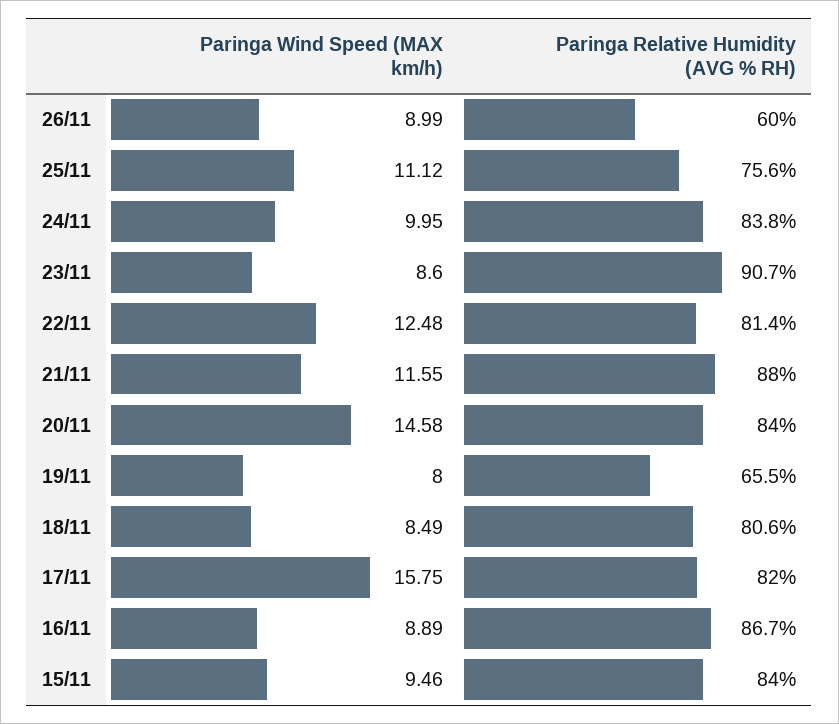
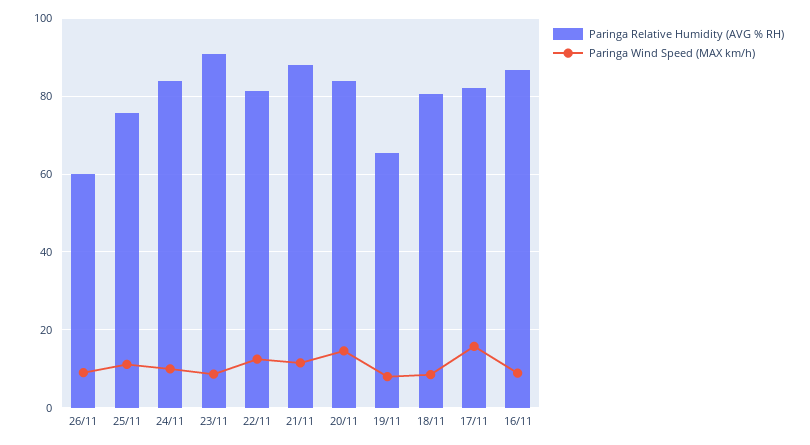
Paringa Wind Speed (MAX km/h), 15/11: 9.46 -> none
Paringa Relative Humidity (AVG % RH), 15/11: 84 -> none

